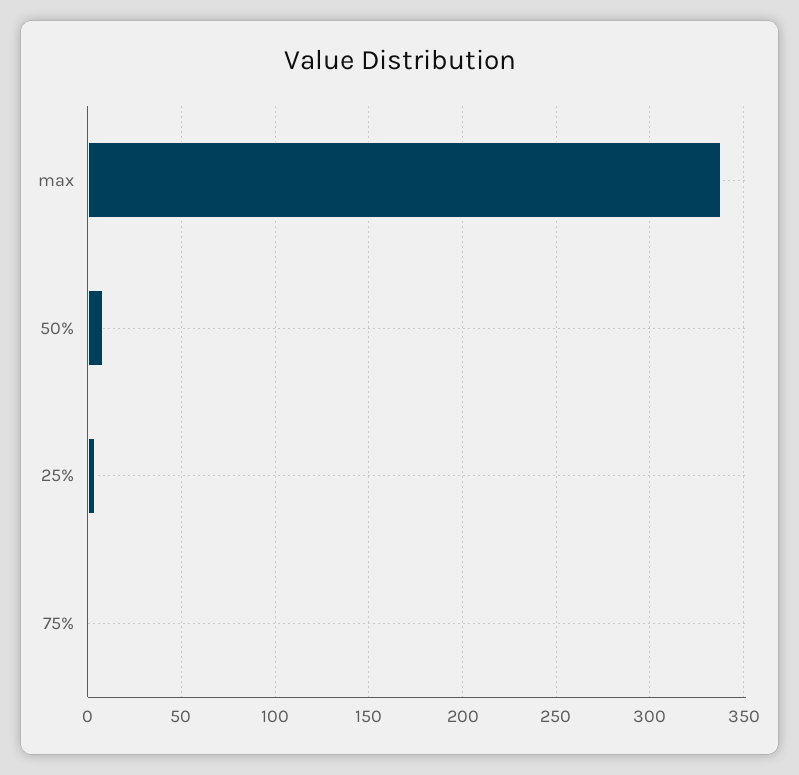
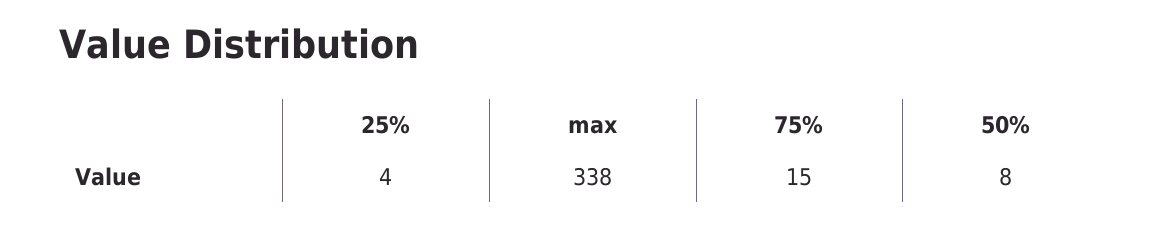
75%: 0 -> 15

